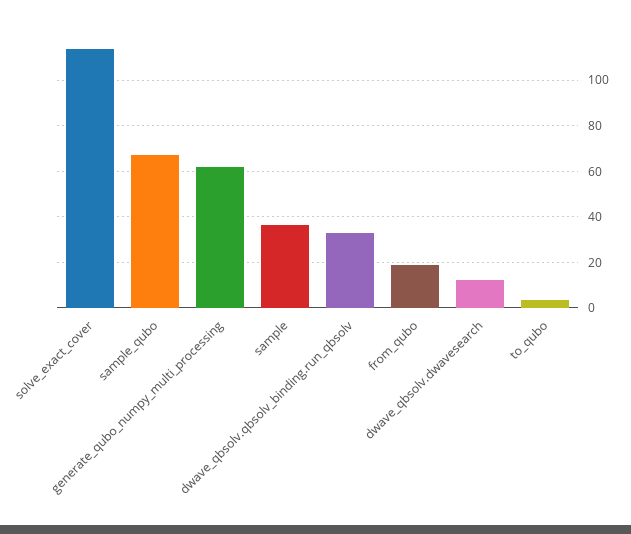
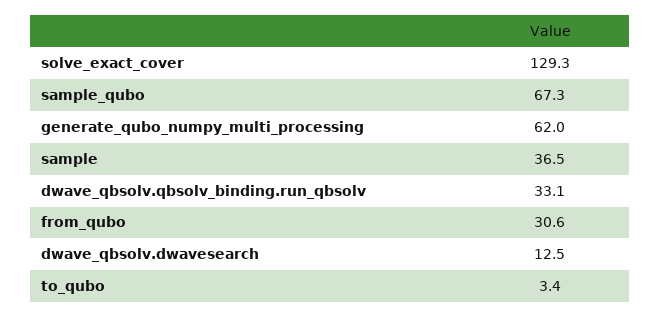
solve_exact_cover: 115 -> 129.3
from_qubo: 20 -> 30.6

